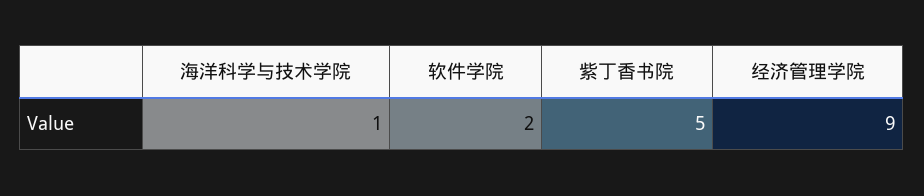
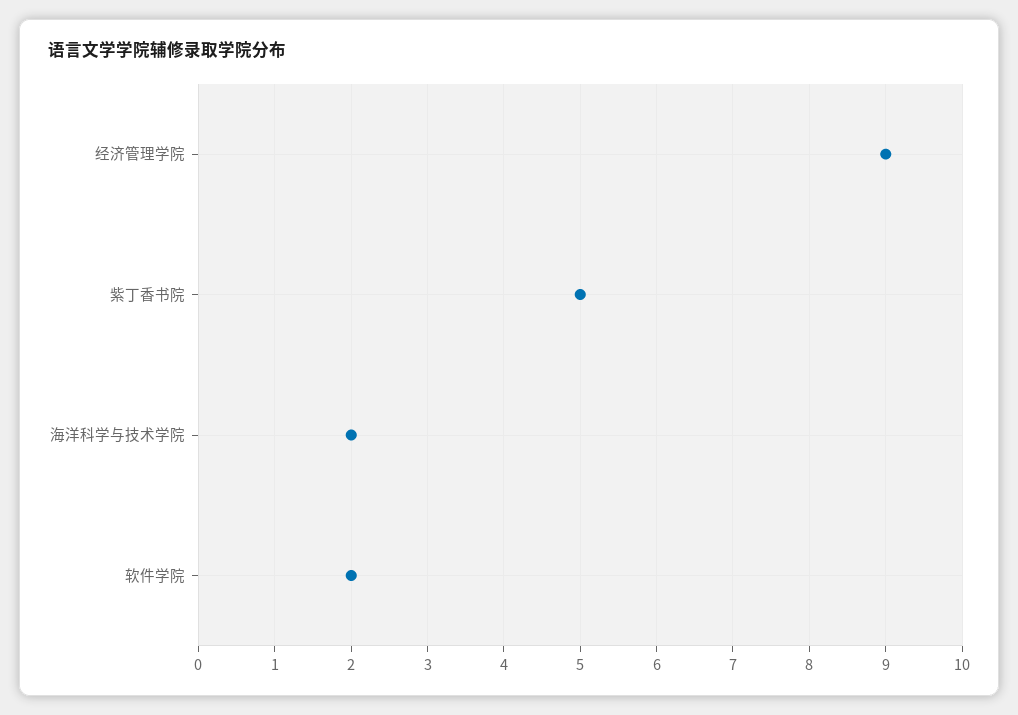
海洋科学与技术学院: 1 -> 2

